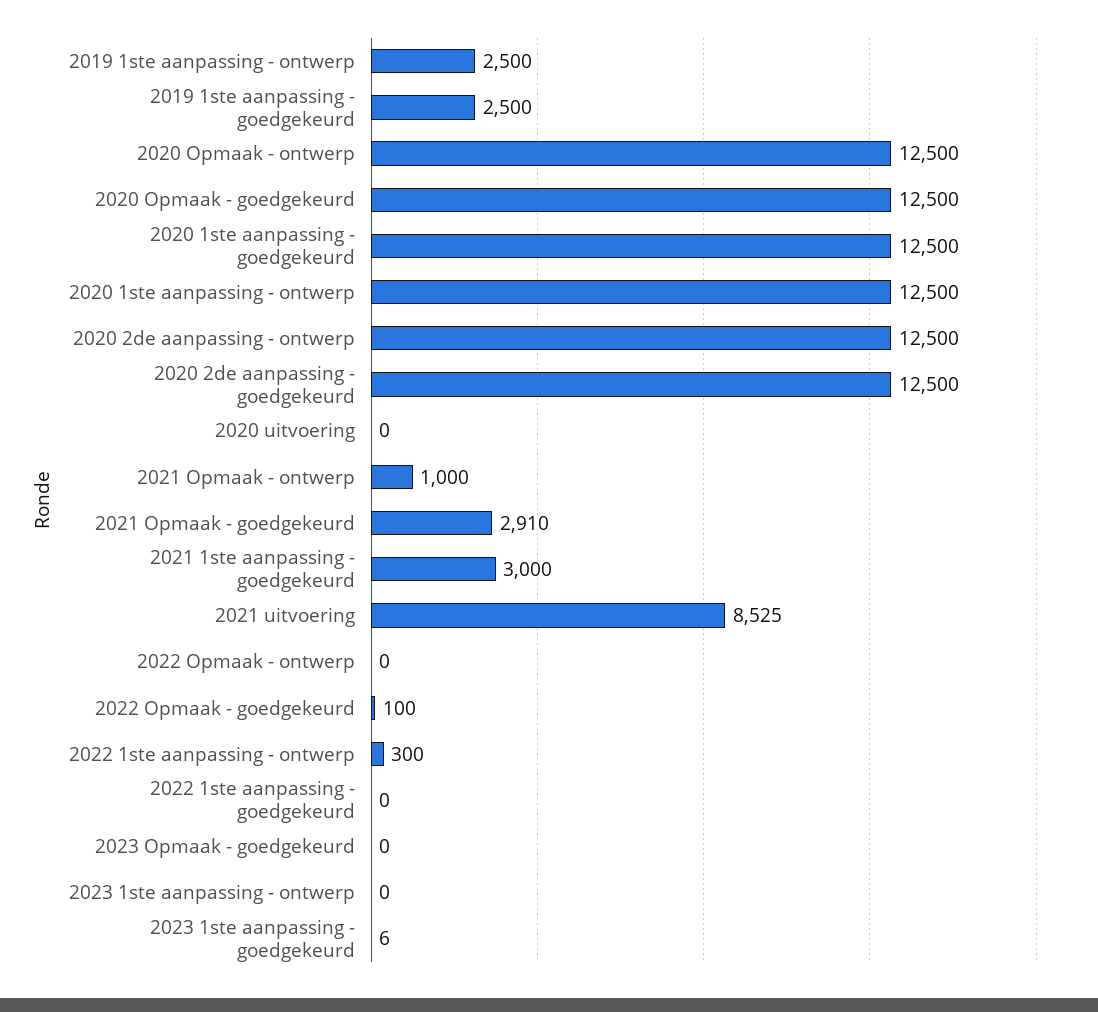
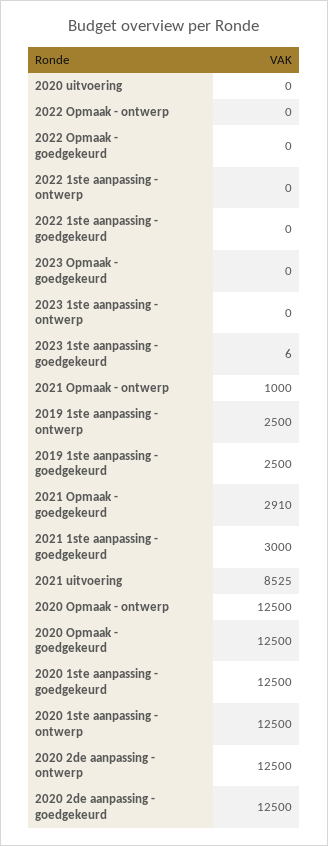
2022 Opmaak - goedgekeurd: 100 -> 0
2022 1ste aanpassing - ontwerp: 300 -> 0

